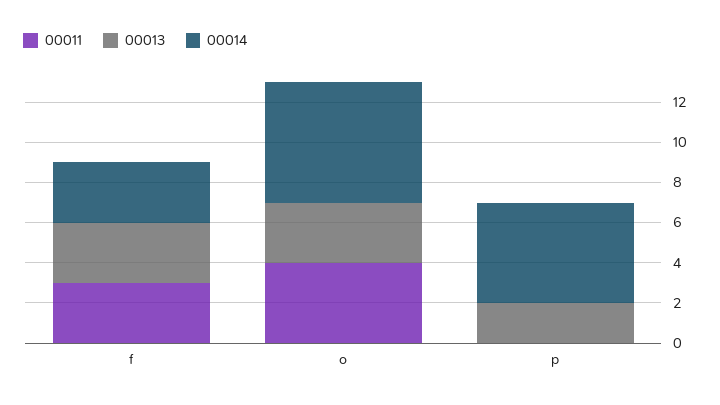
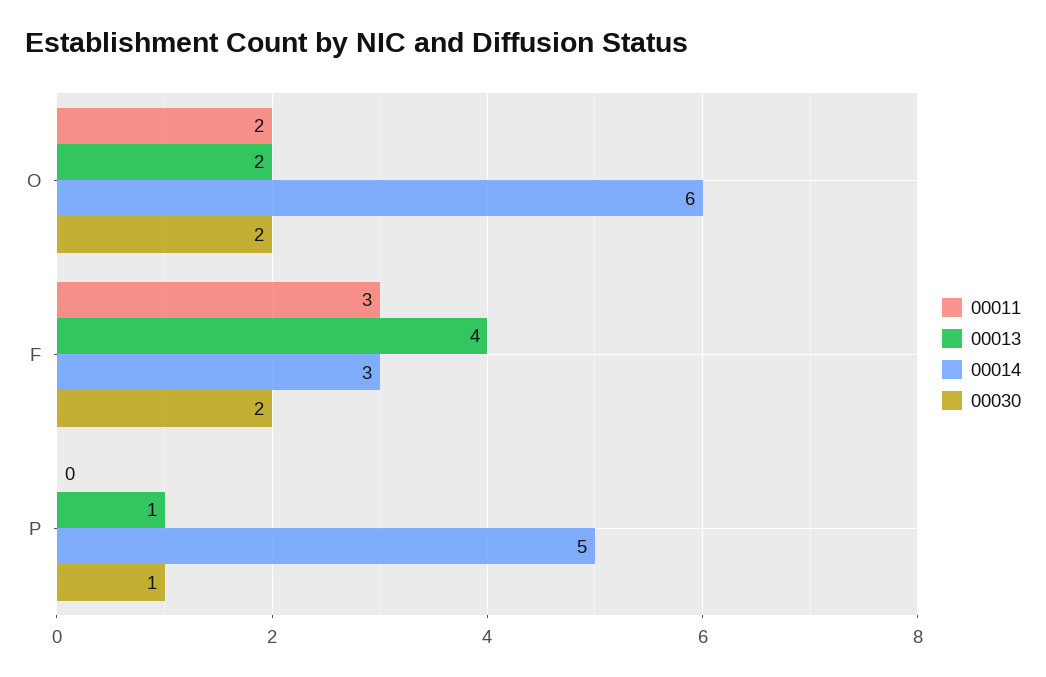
00013, f: 3 -> 4
00011, o: 4 -> 2
00013, o: 3 -> 2
00013, p: 2 -> 1
00030, o: none -> 2
00030, f: none -> 2
00030, p: none -> 1

